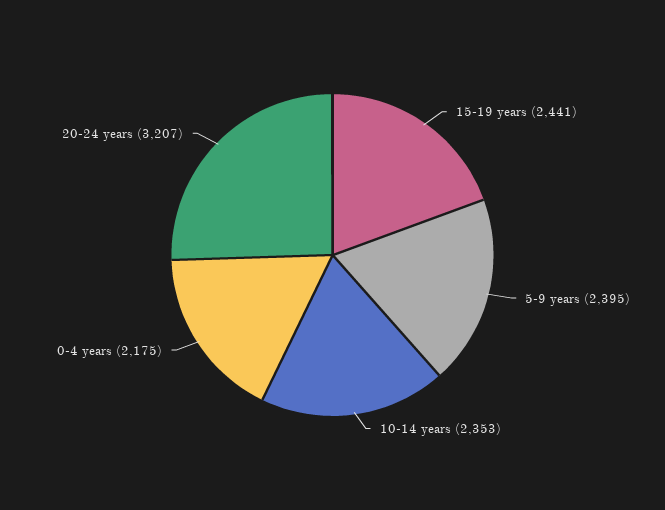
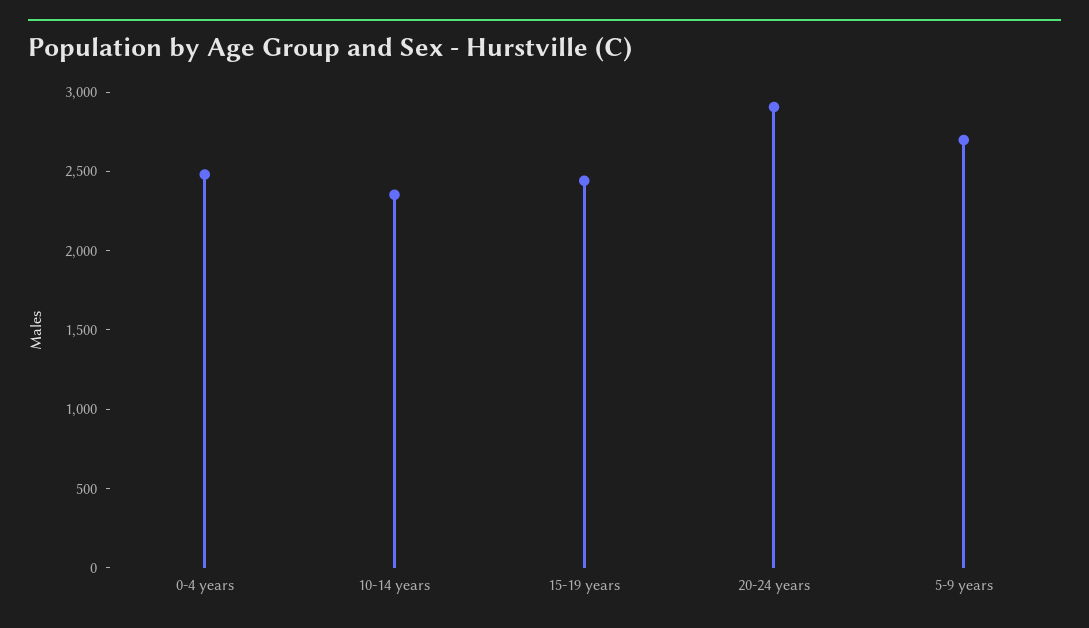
5-9 years: 2395 -> 2700
0-4 years: 2175 -> 2500
20-24 years: 3207 -> 2900

